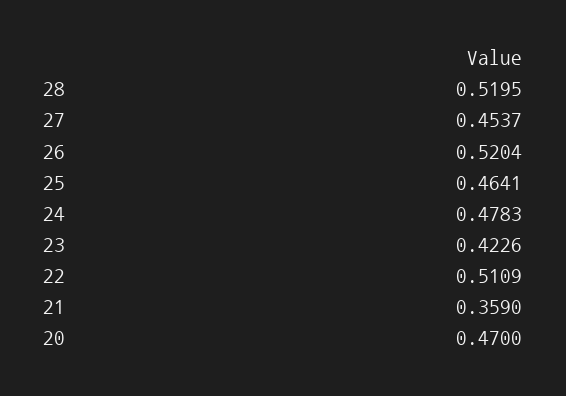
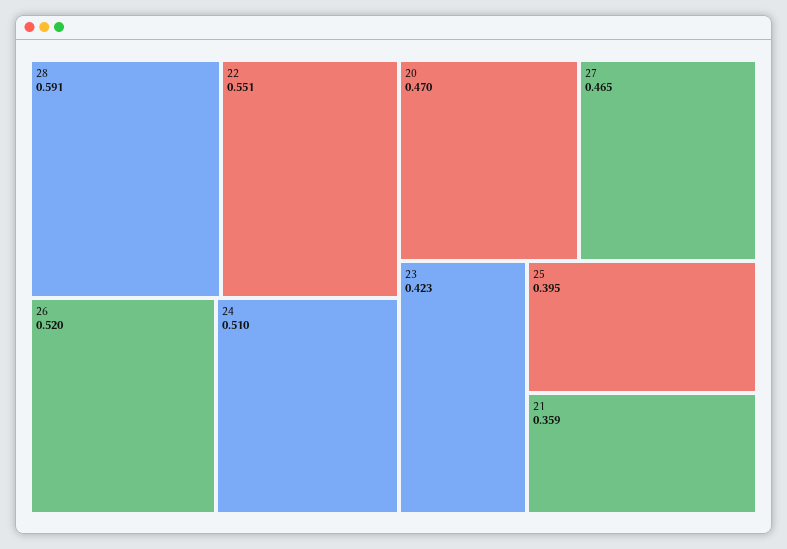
28: 0.5195 -> 0.591
27: 0.4537 -> 0.465
25: 0.4641 -> 0.395
24: 0.4783 -> 0.51
22: 0.5109 -> 0.551

